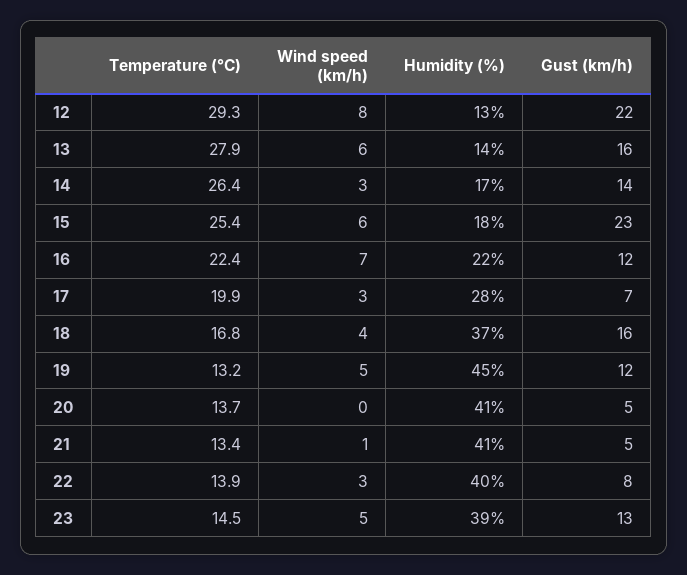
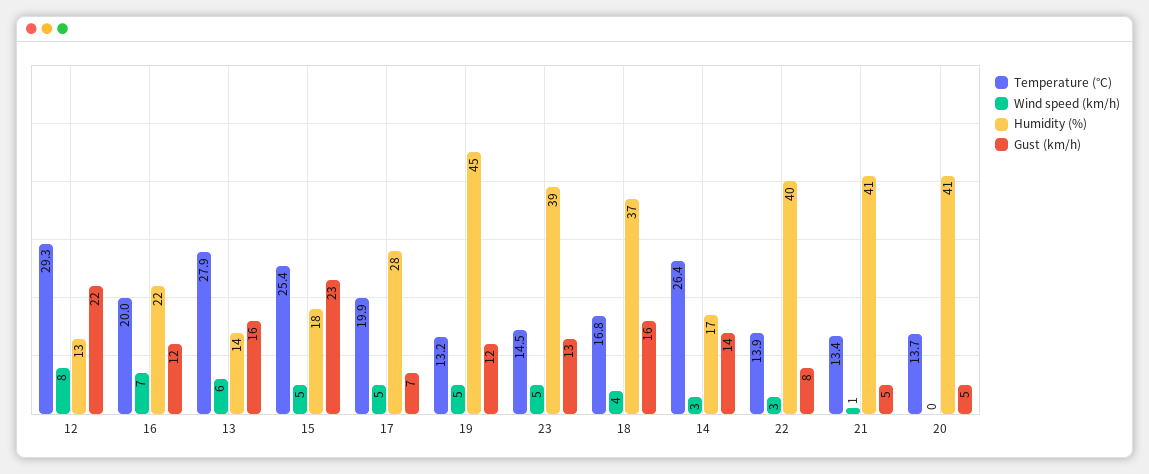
Wind speed (km/h), 15: 6 -> 5
Temperature (°C), 16: 22.4 -> 20
Wind speed (km/h), 17: 3 -> 5

